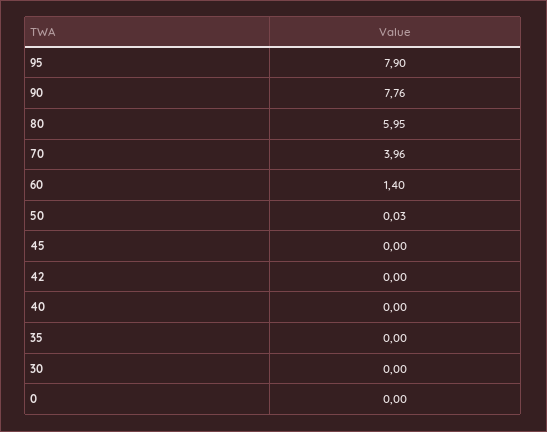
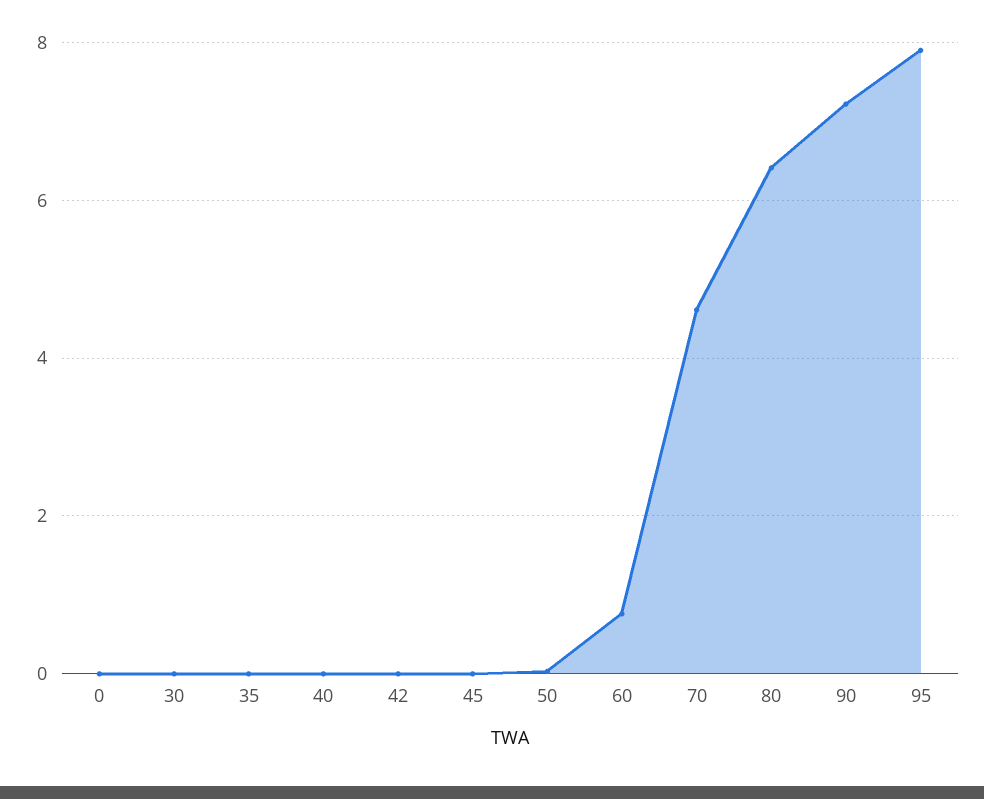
90: 7.76 -> 7.2
80: 5.95 -> 6.4
70: 3.96 -> 4.6
60: 1.4 -> 0.8

